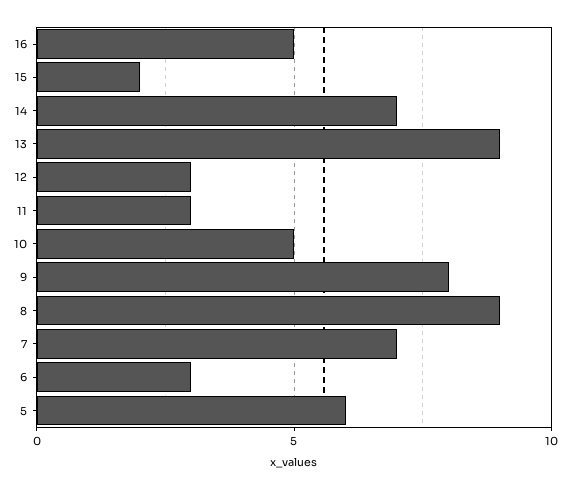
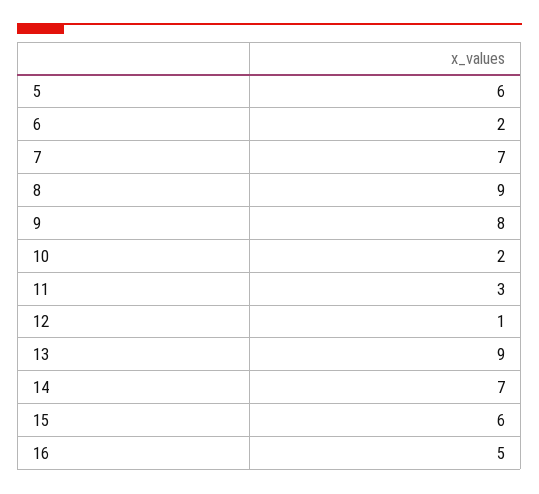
15: 2 -> 6
12: 3 -> 1
10: 5 -> 2
6: 3 -> 2

